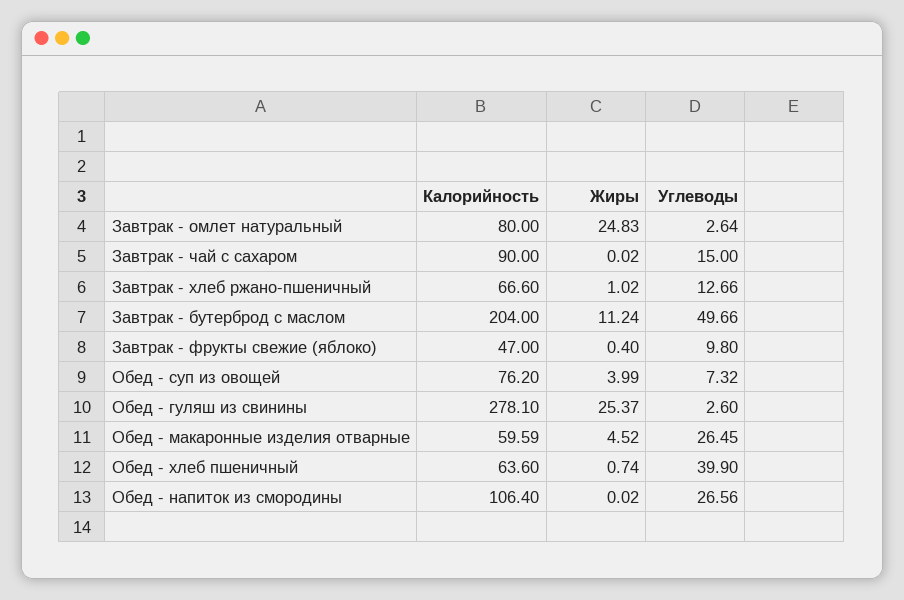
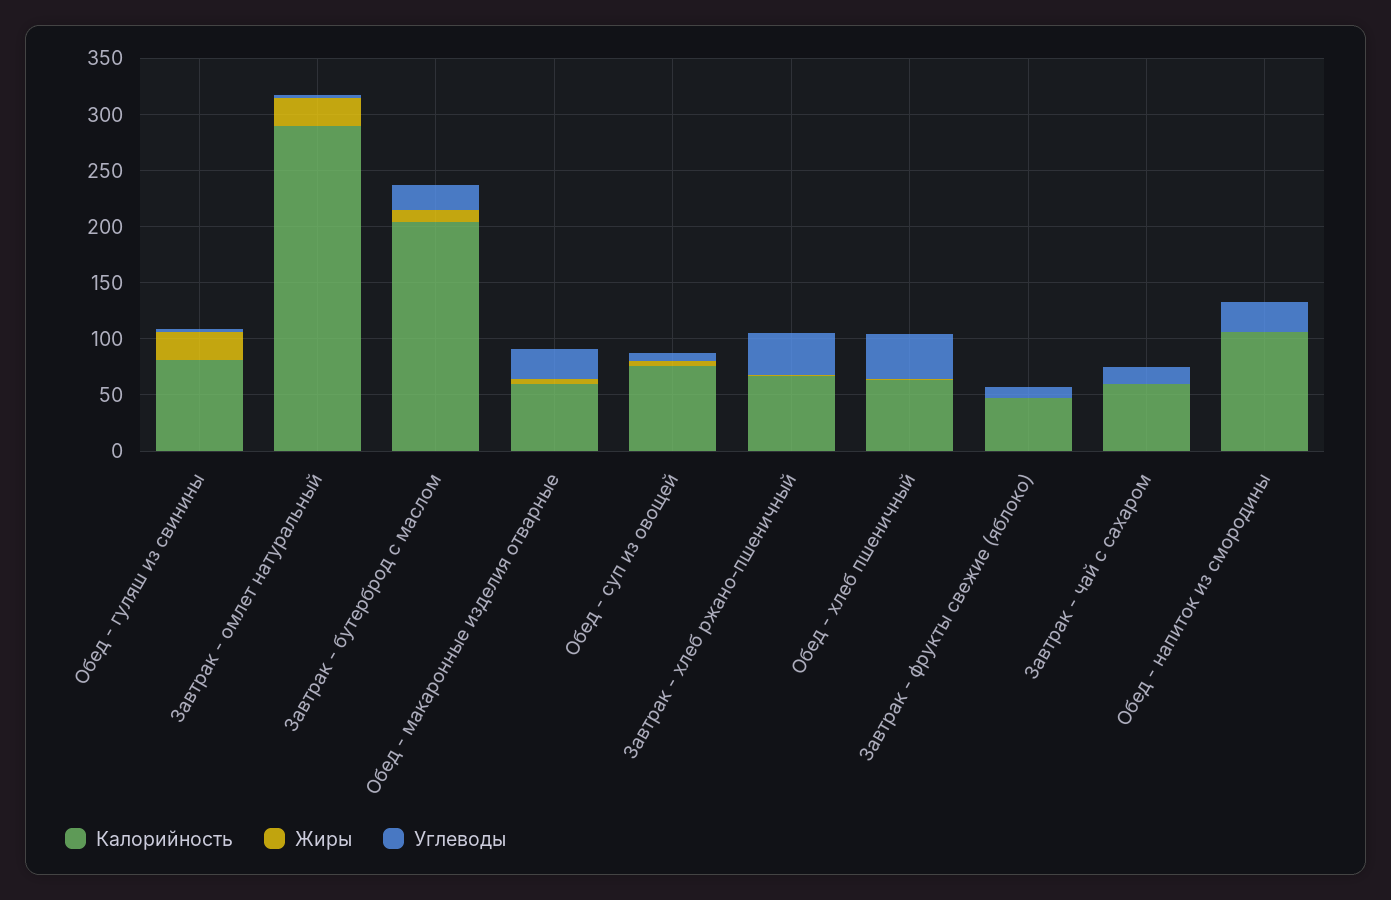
Калорийность, Завтрак - омлет натуральный: 80 -> 290
Калорийность, Завтрак - чай с сахаром: 90 -> 60
Углеводы, Завтрак - хлеб ржано-пшеничный: 12.66 -> 40
Углеводы, Завтрак - бутерброд с маслом: 49.66 -> 20
Калорийность, Обед - гуляш из свинины: 278.1 -> 80

